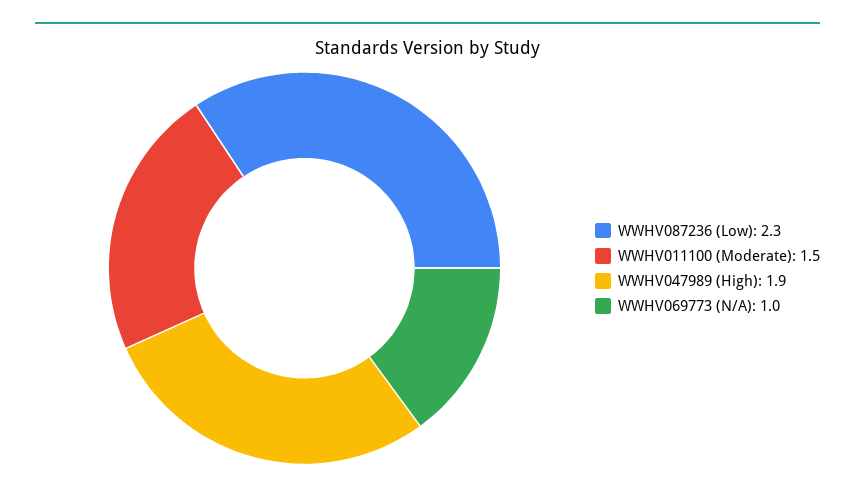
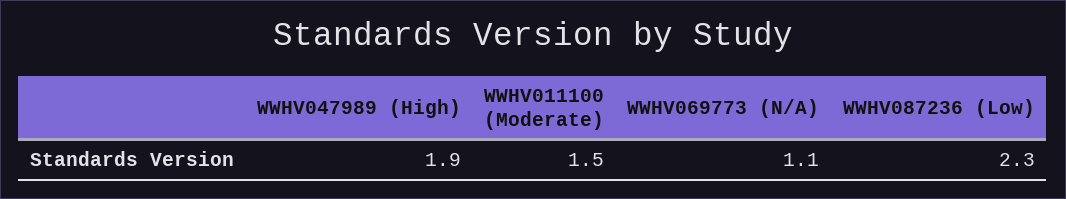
WWHV069773 (N/A): 1 -> 1.1

